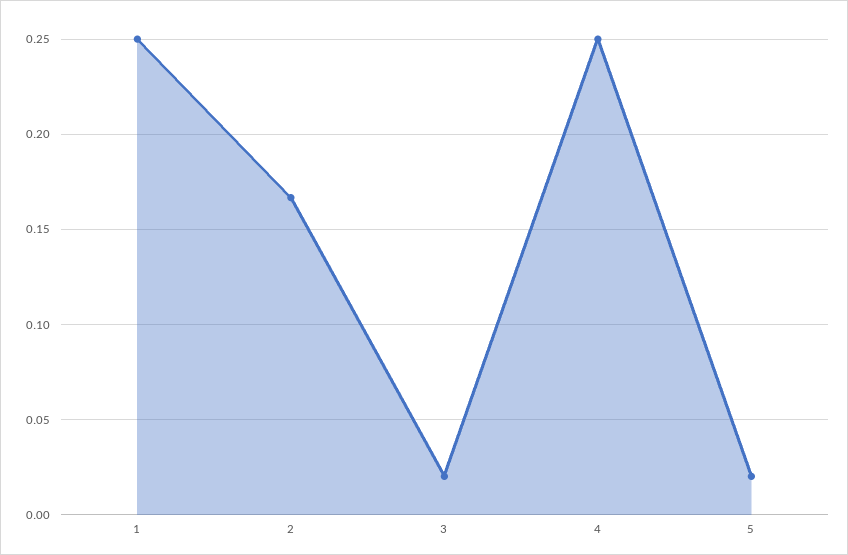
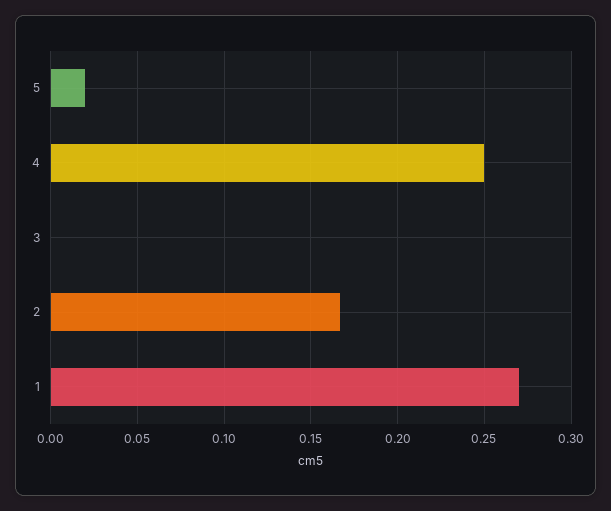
1: 0.25 -> 0.27
3: 0.02 -> 0

